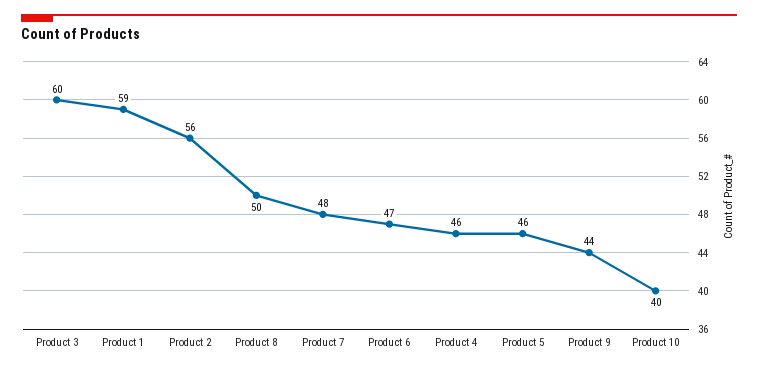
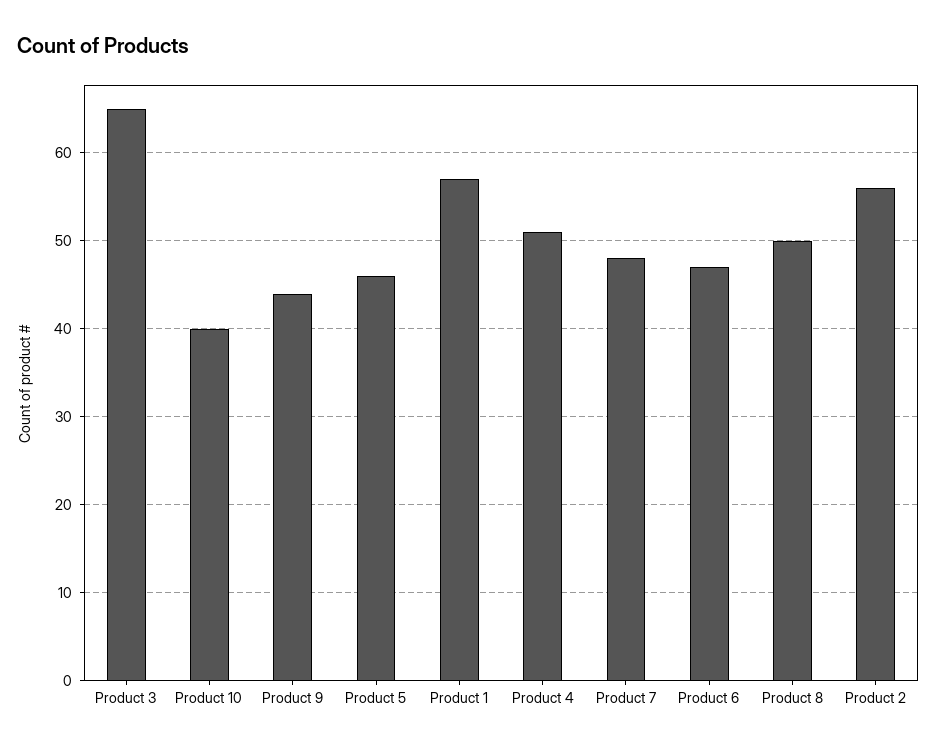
Product 3: 60 -> 65
Product 1: 59 -> 57
Product 4: 46 -> 51

